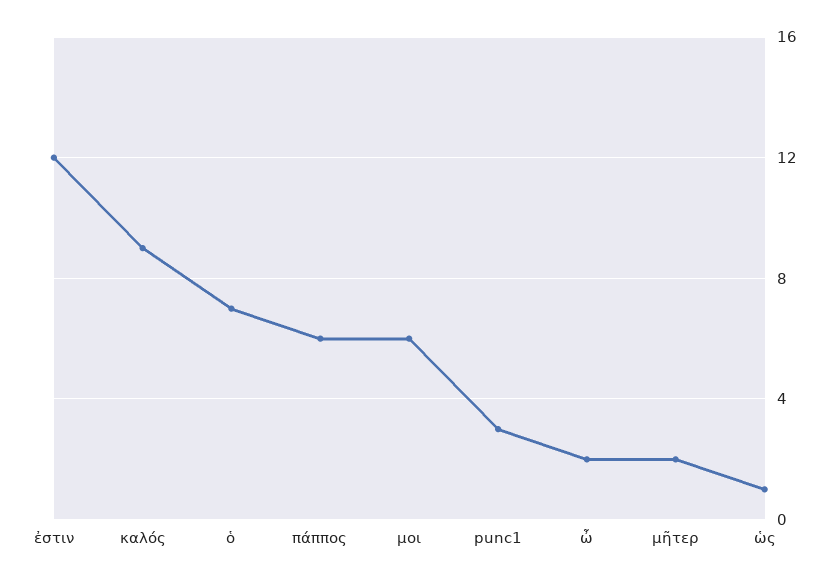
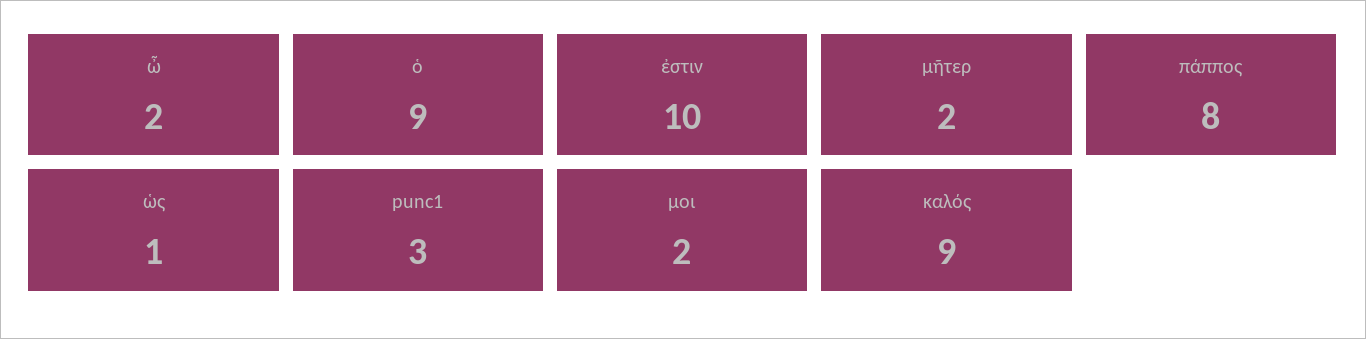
ἐστιν: 12 -> 10
ὁ: 7 -> 9
πάππος: 6 -> 8
μοι: 6 -> 2

